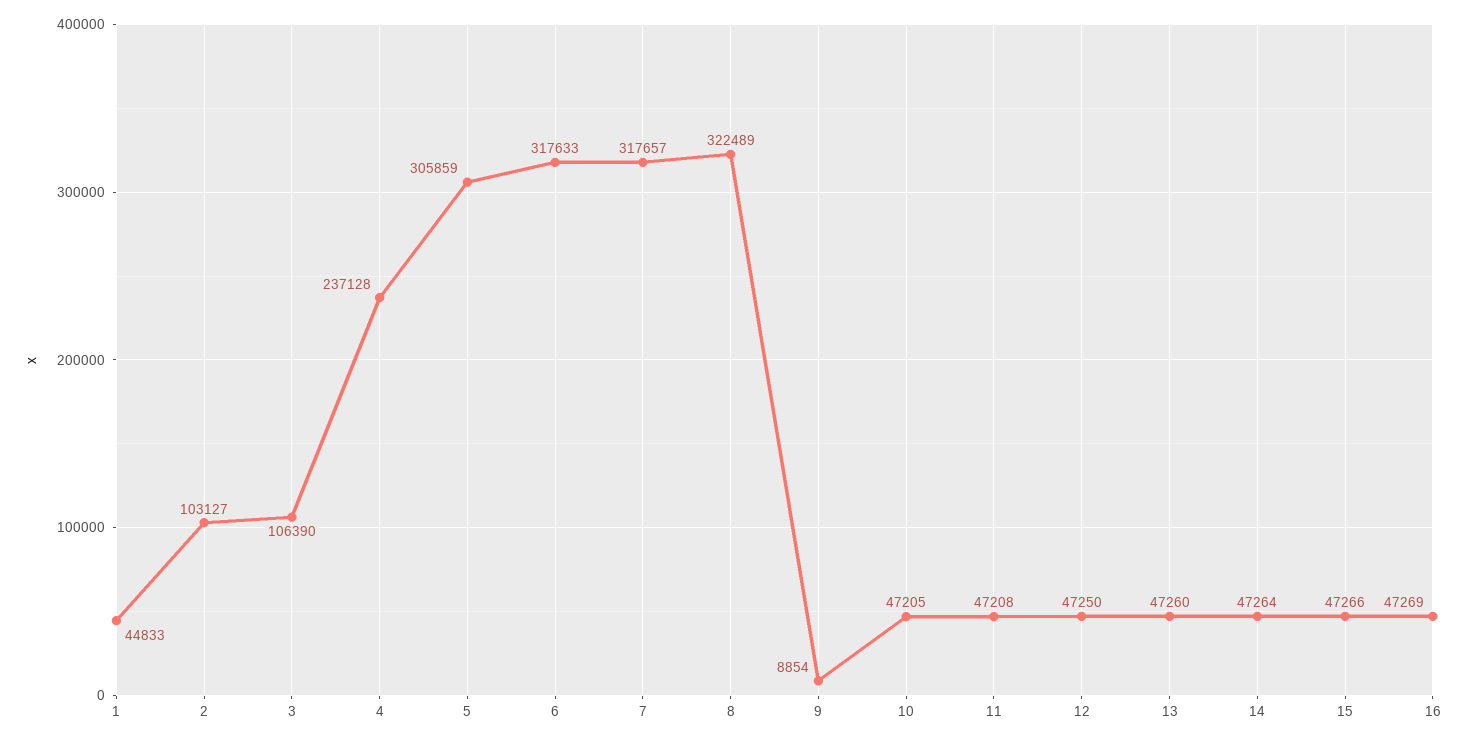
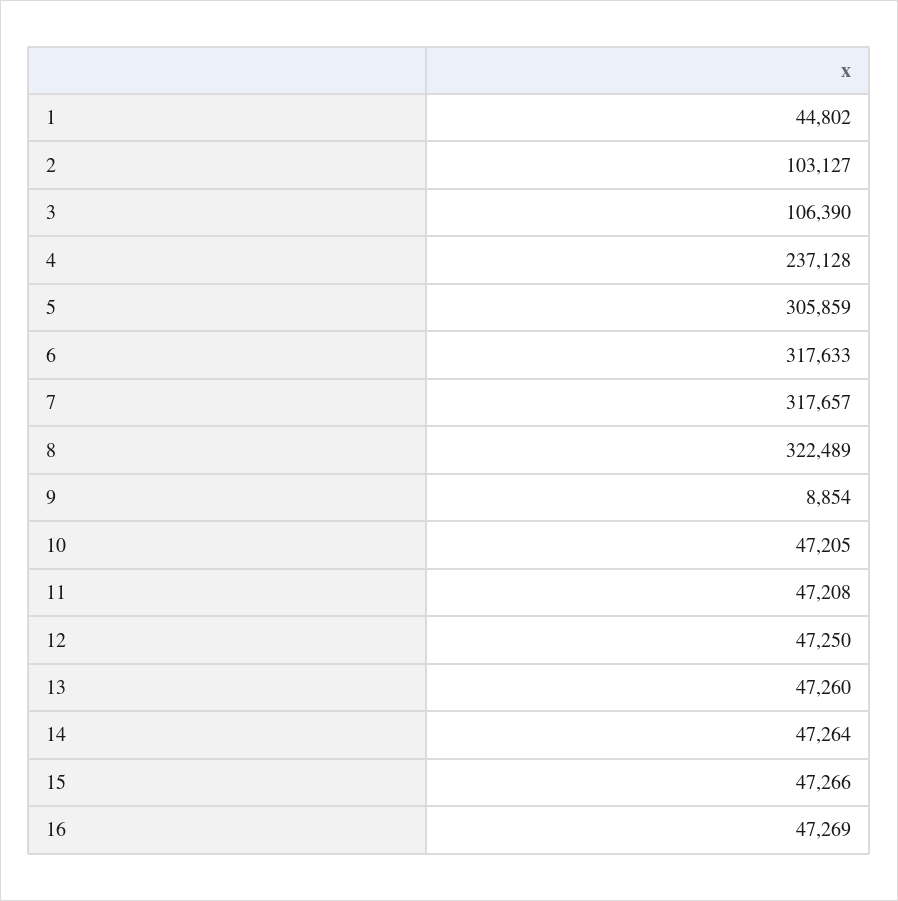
1: 44833 -> 44802

